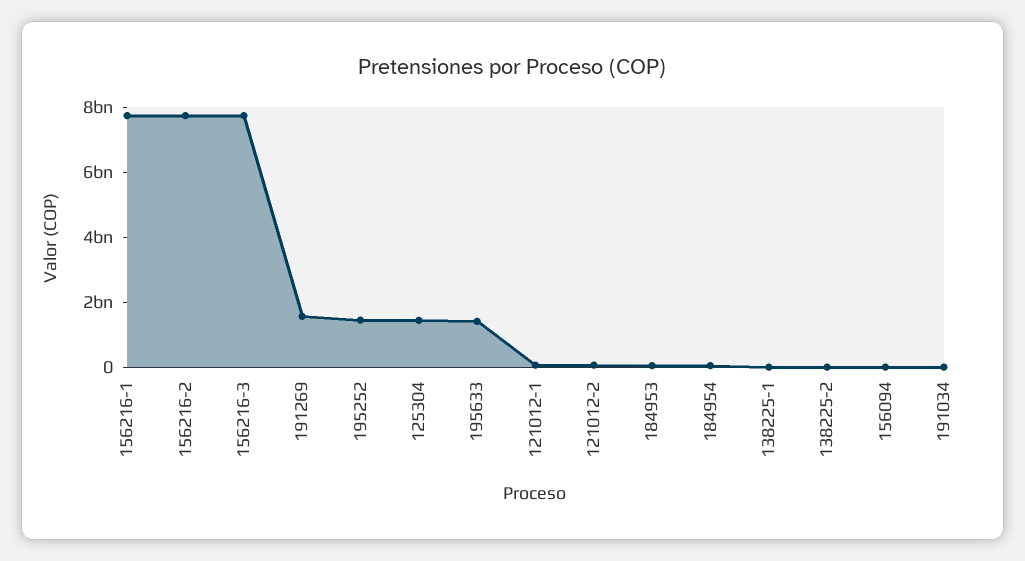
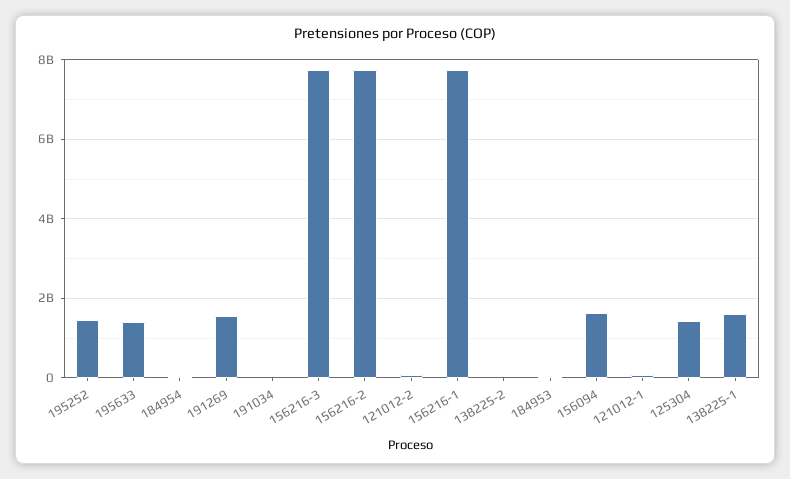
138225-1: 0 -> 1600000000
156094: 0 -> 1600000000

